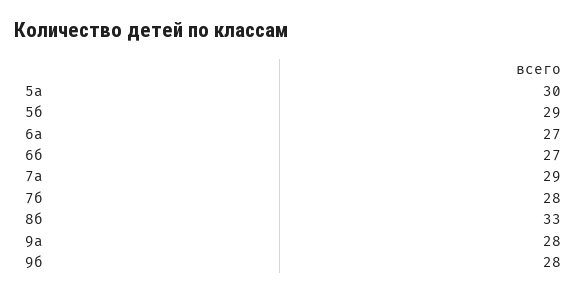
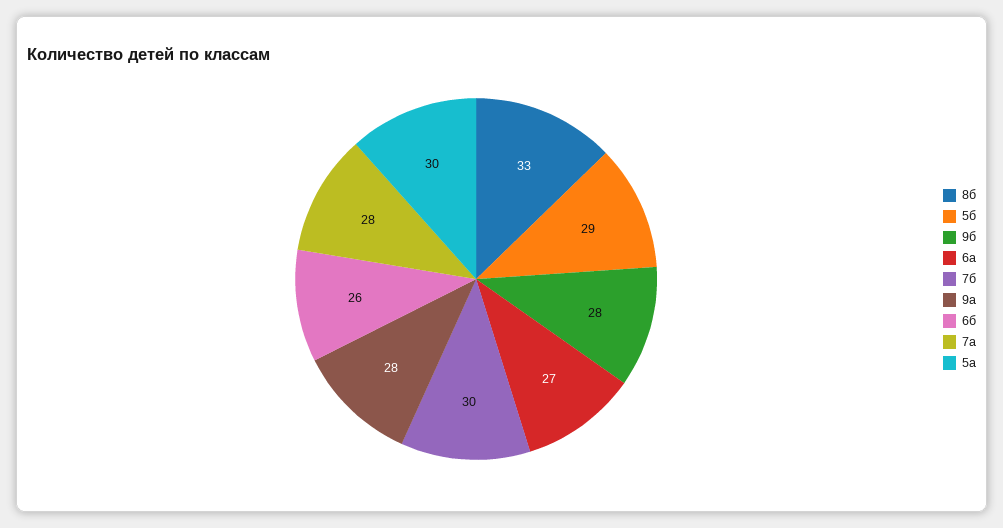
6б: 27 -> 26
7а: 29 -> 28
7б: 28 -> 30

